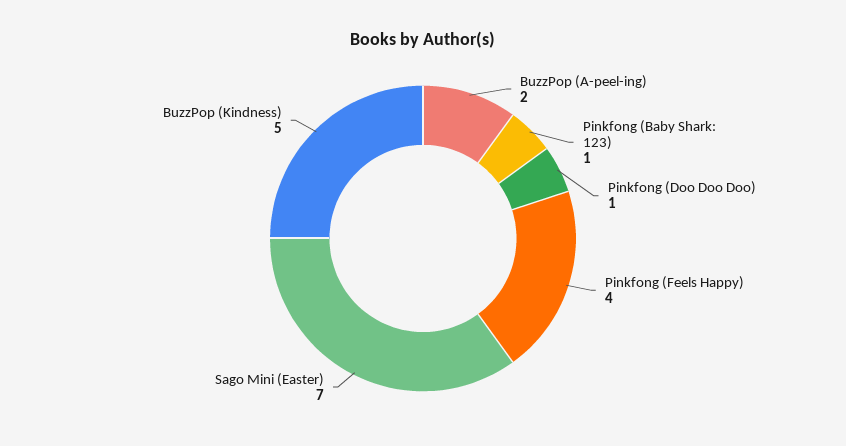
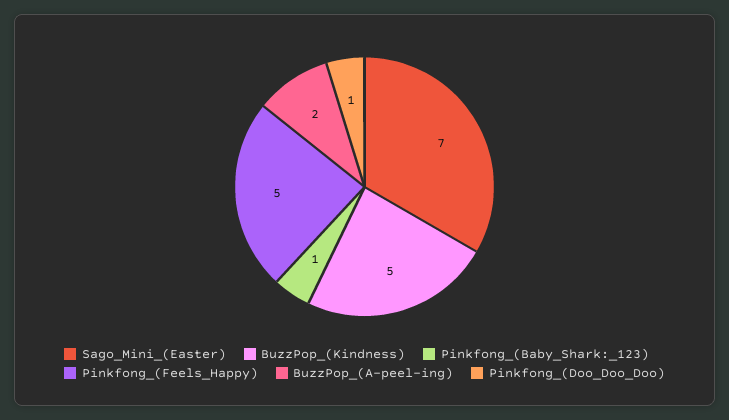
Pinkfong (Feels Happy): 4 -> 5

